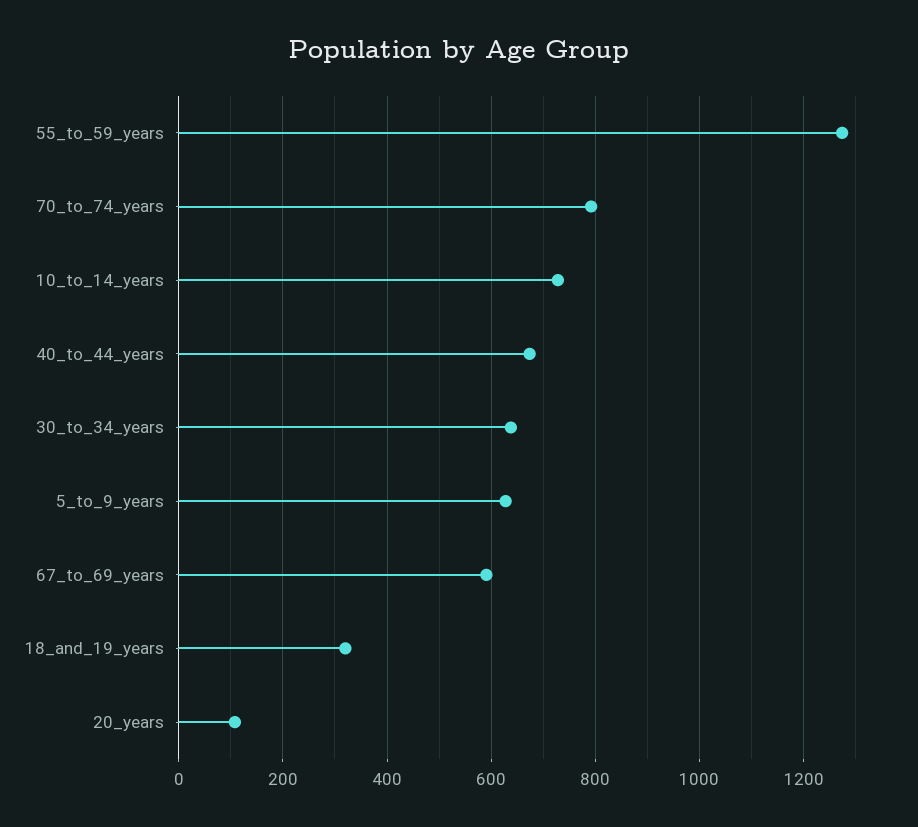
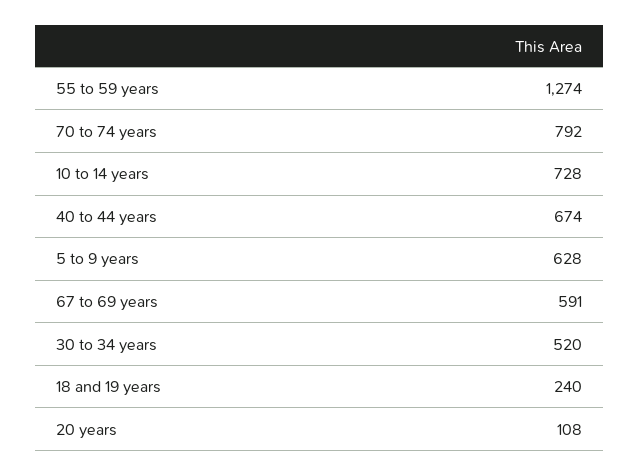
30_to_34_years: 640 -> 520
18_and_19_years: 320 -> 240

